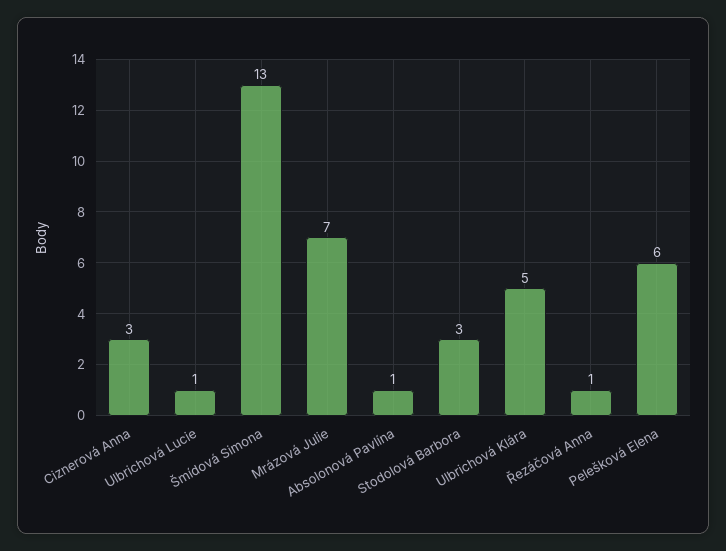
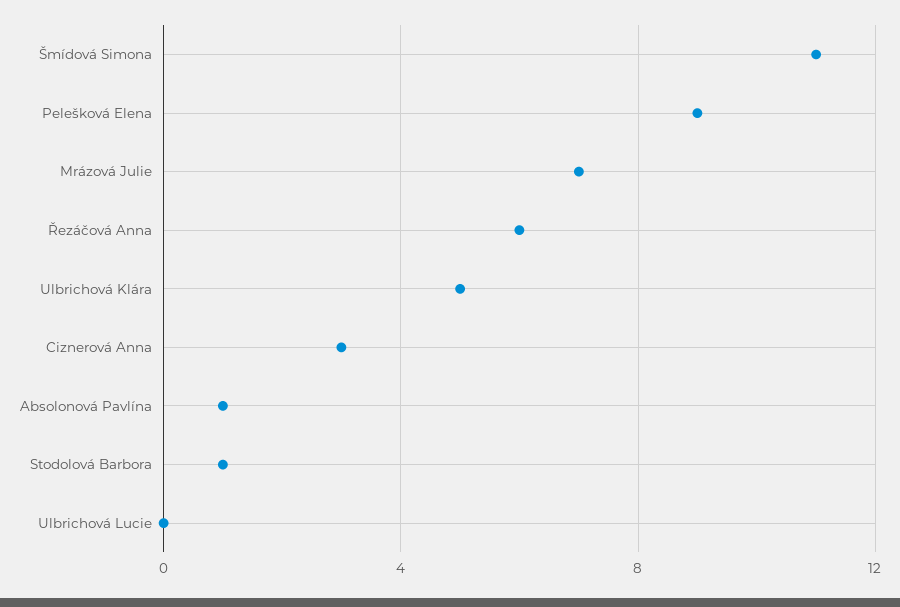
Ulbrichová Lucie: 1 -> 0
Šmídová Simona: 13 -> 11
Stodolová Barbora: 3 -> 1
Řezáčová Anna: 1 -> 6
Pelešková Elena: 6 -> 9

